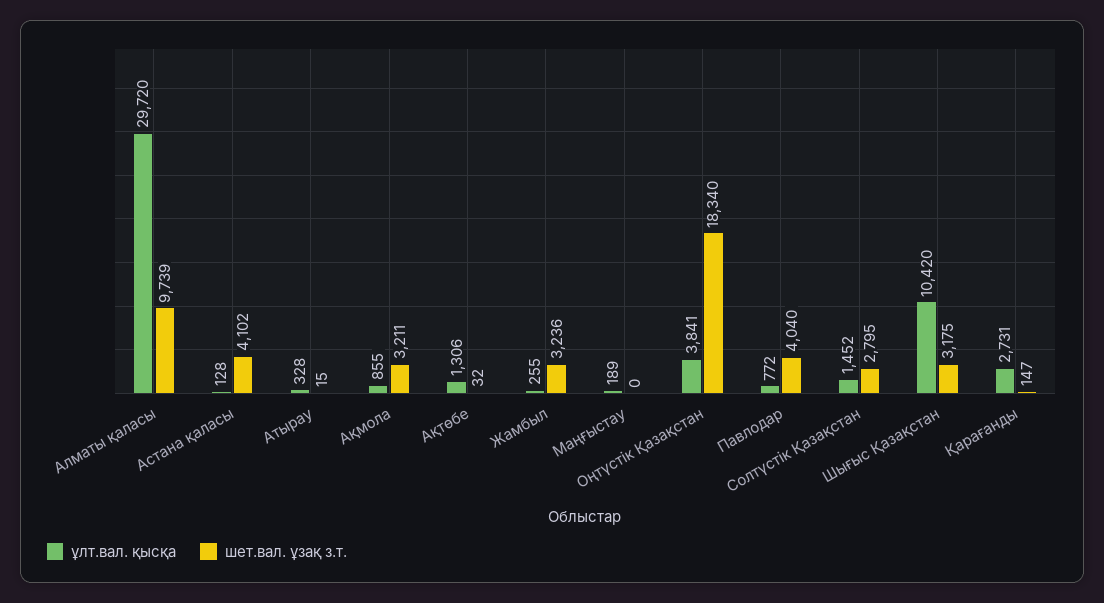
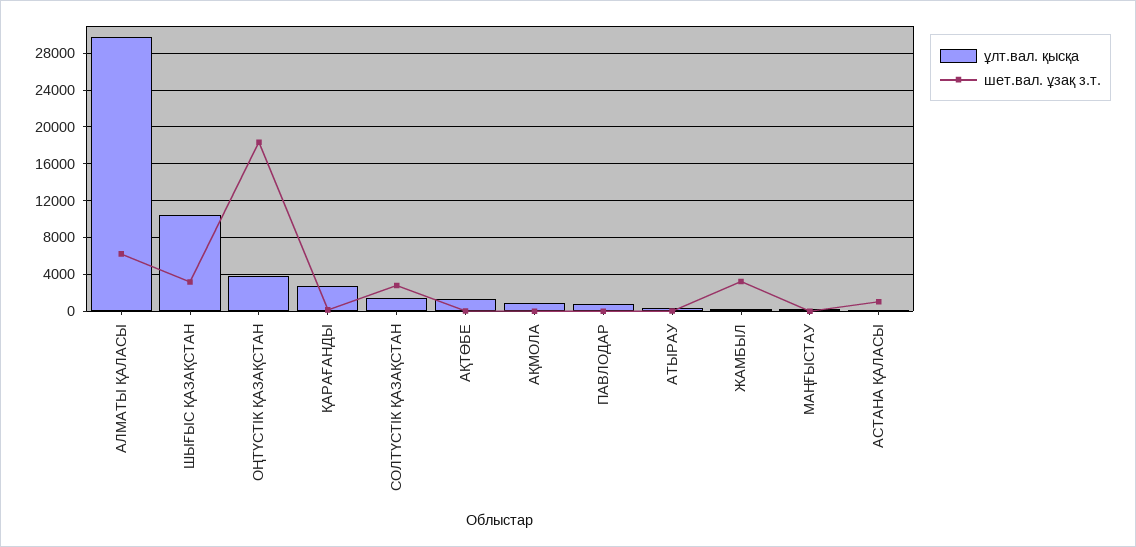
шет.вал. ұзақ з.т., Алматы қаласы: 9739 -> 6000
шет.вал. ұзақ з.т., Астана қаласы: 4102 -> 1000
шет.вал. ұзақ з.т., Ақмола: 3211 -> 0
шет.вал. ұзақ з.т., Павлодар: 4040 -> 0

